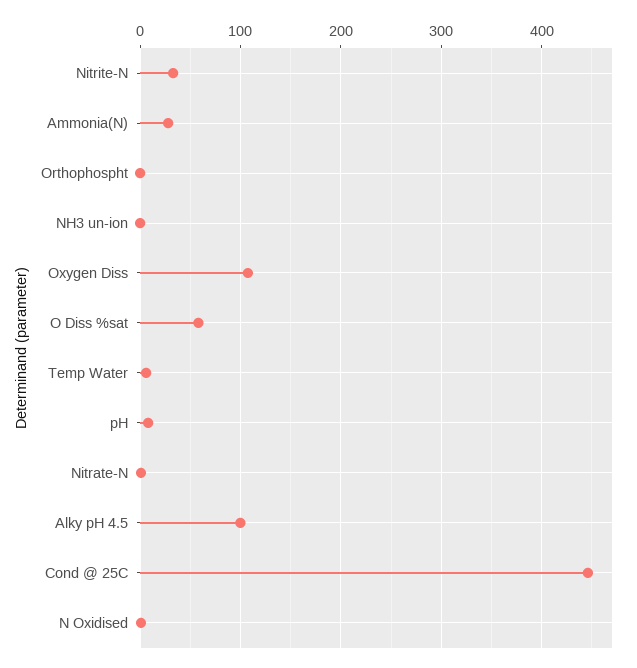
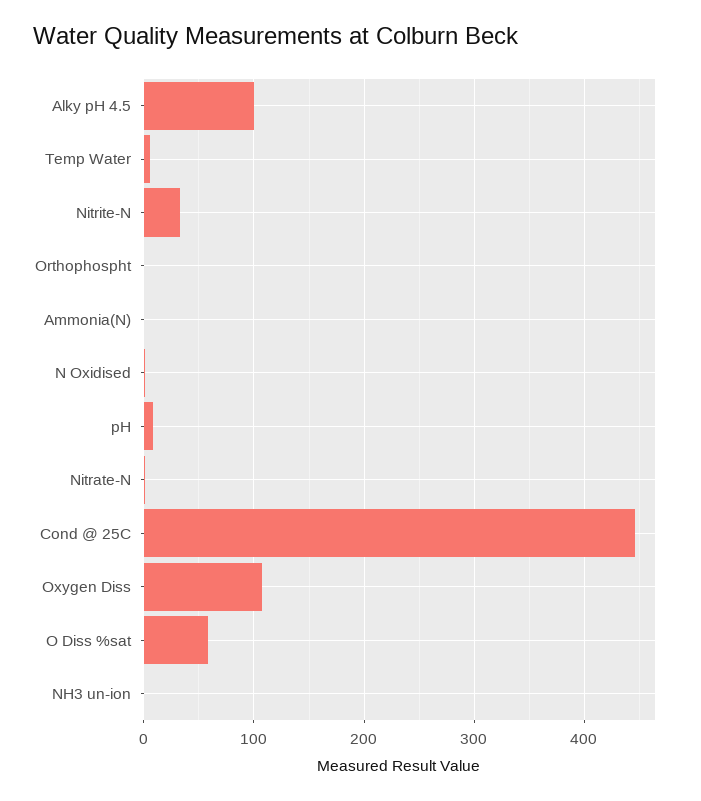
Ammonia(N): 30 -> 0

